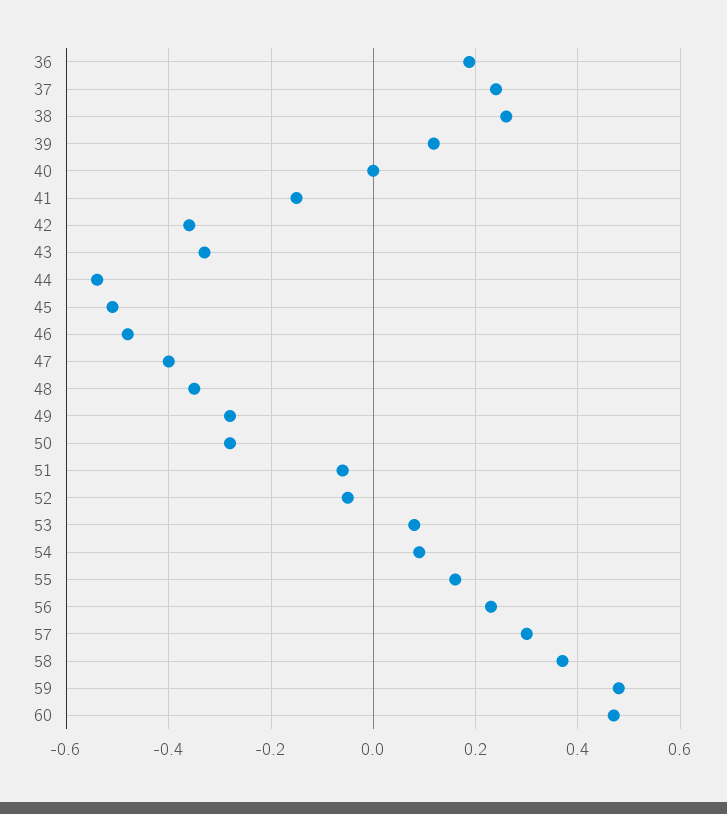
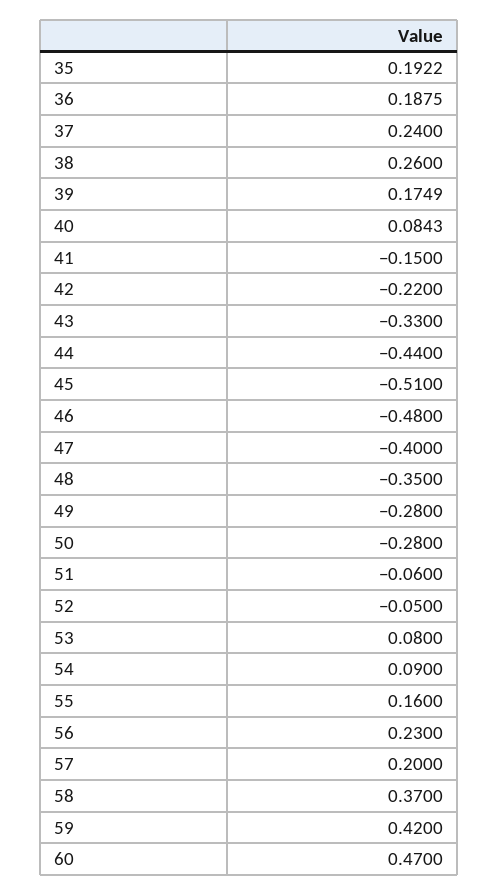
39: 0.12 -> 0.1749
40: 0 -> 0.0843
42: -0.36 -> -0.22
44: -0.54 -> -0.44
57: 0.3 -> 0.2
59: 0.48 -> 0.42
35: none -> 0.1922

